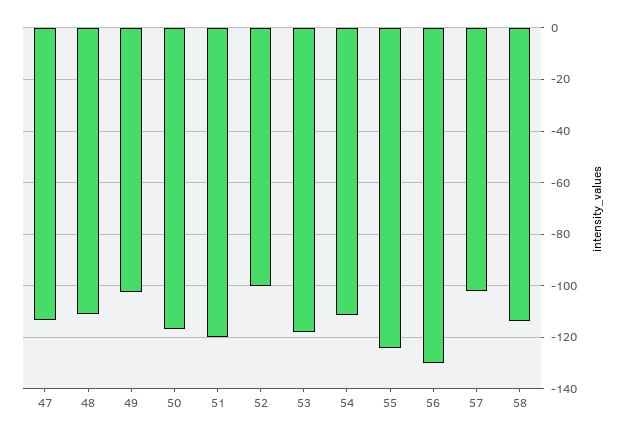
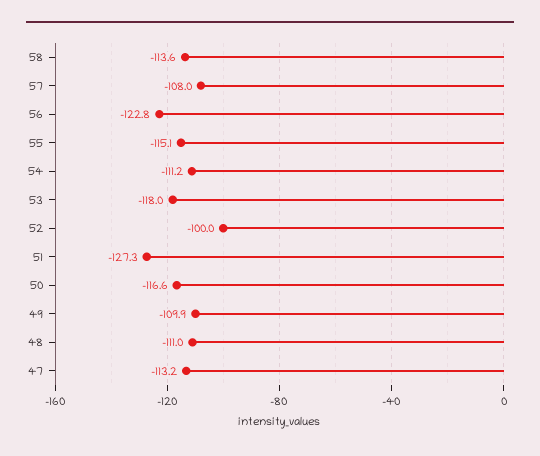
49: -102.5 -> -109.9
51: -120 -> -127.3
55: -125 -> -115.1
56: -130 -> -122.8
57: -102.5 -> -108

